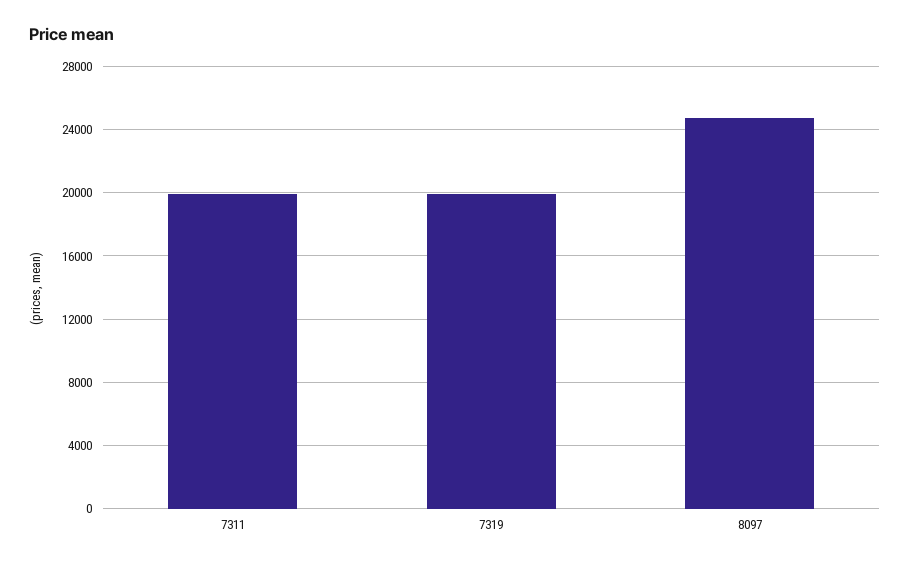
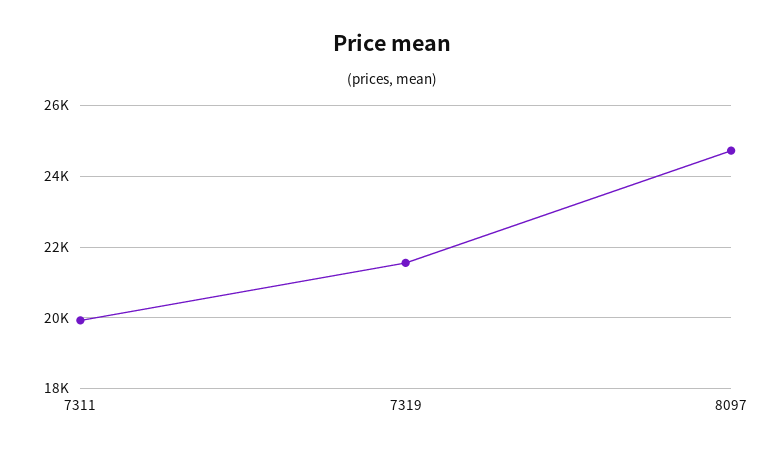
7319: 20000 -> 21600

